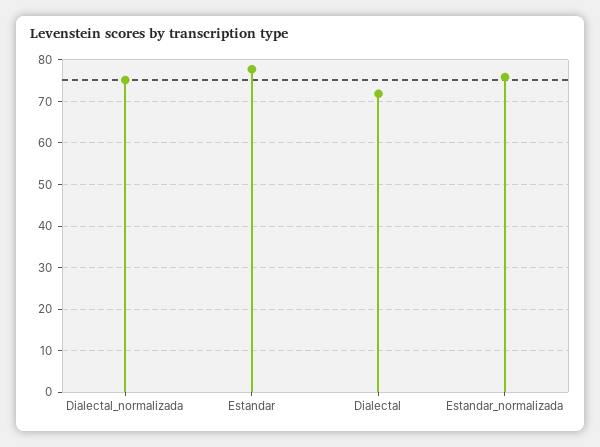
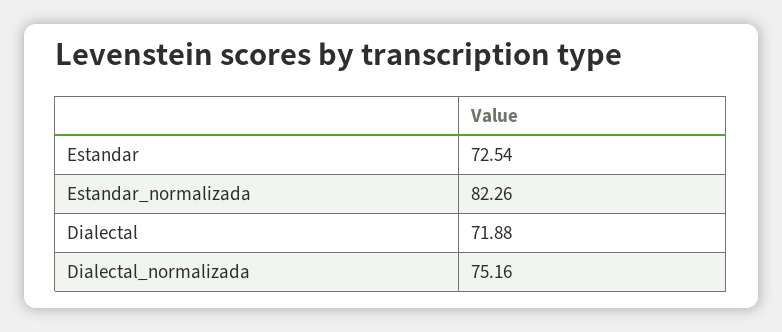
Estandar: 78 -> 72.54
Estandar_normalizada: 76 -> 82.26

